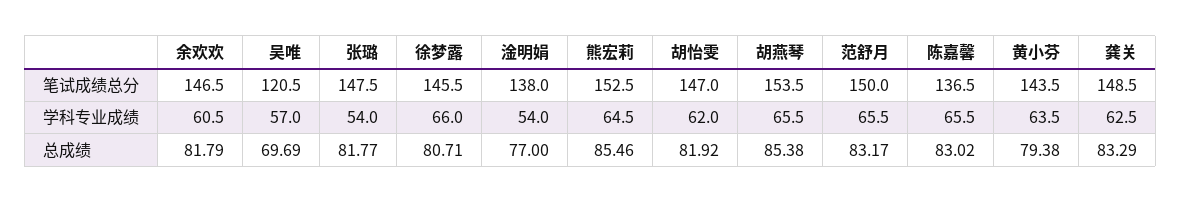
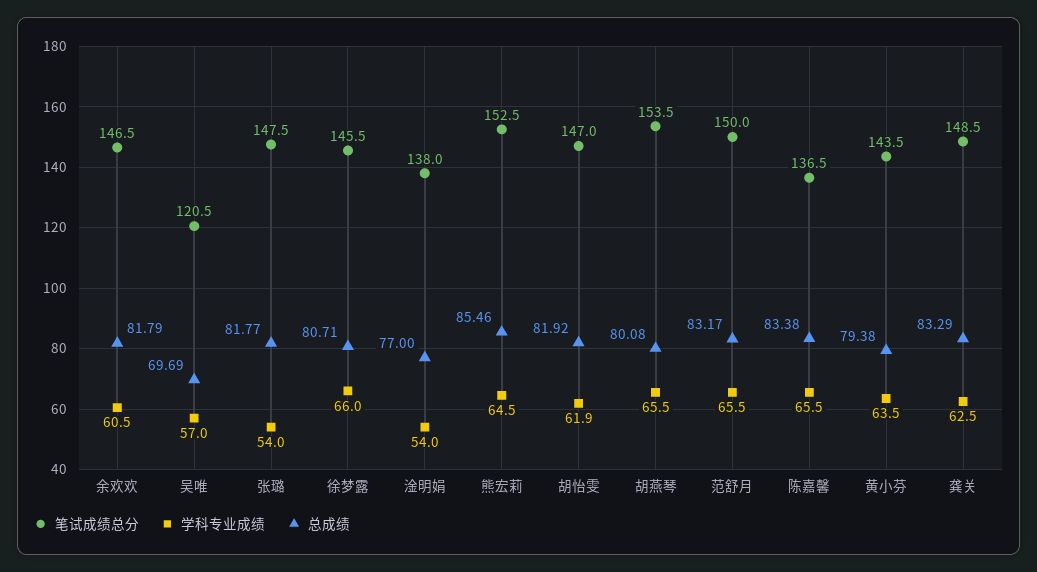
学科专业成绩, 胡怡雯: 62 -> 61.9
总成绩, 胡燕琴: 85.38 -> 80.08
总成绩, 陈嘉馨: 83.02 -> 83.38

